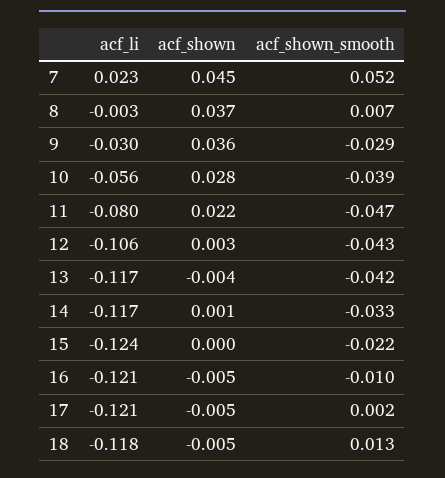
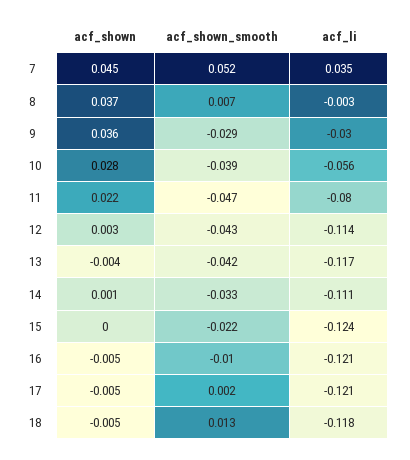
acf_li, 7: 0.023 -> 0.035
acf_li, 12: -0.106 -> -0.114
acf_li, 14: -0.117 -> -0.111

